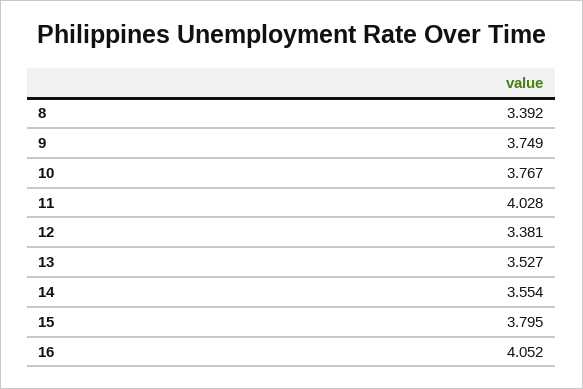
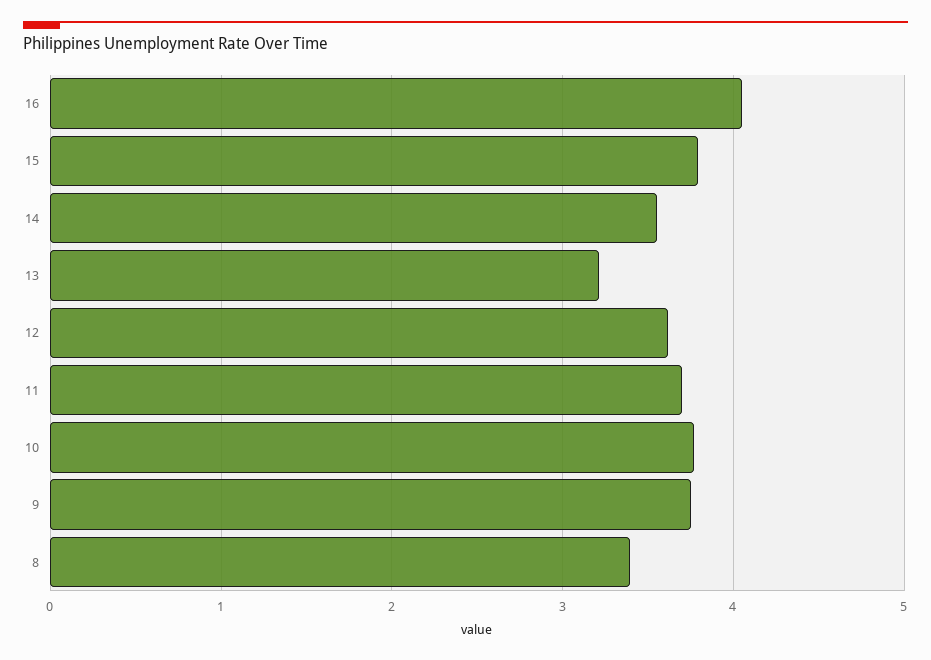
11: 4.028 -> 3.7
12: 3.381 -> 3.6
13: 3.527 -> 3.2

